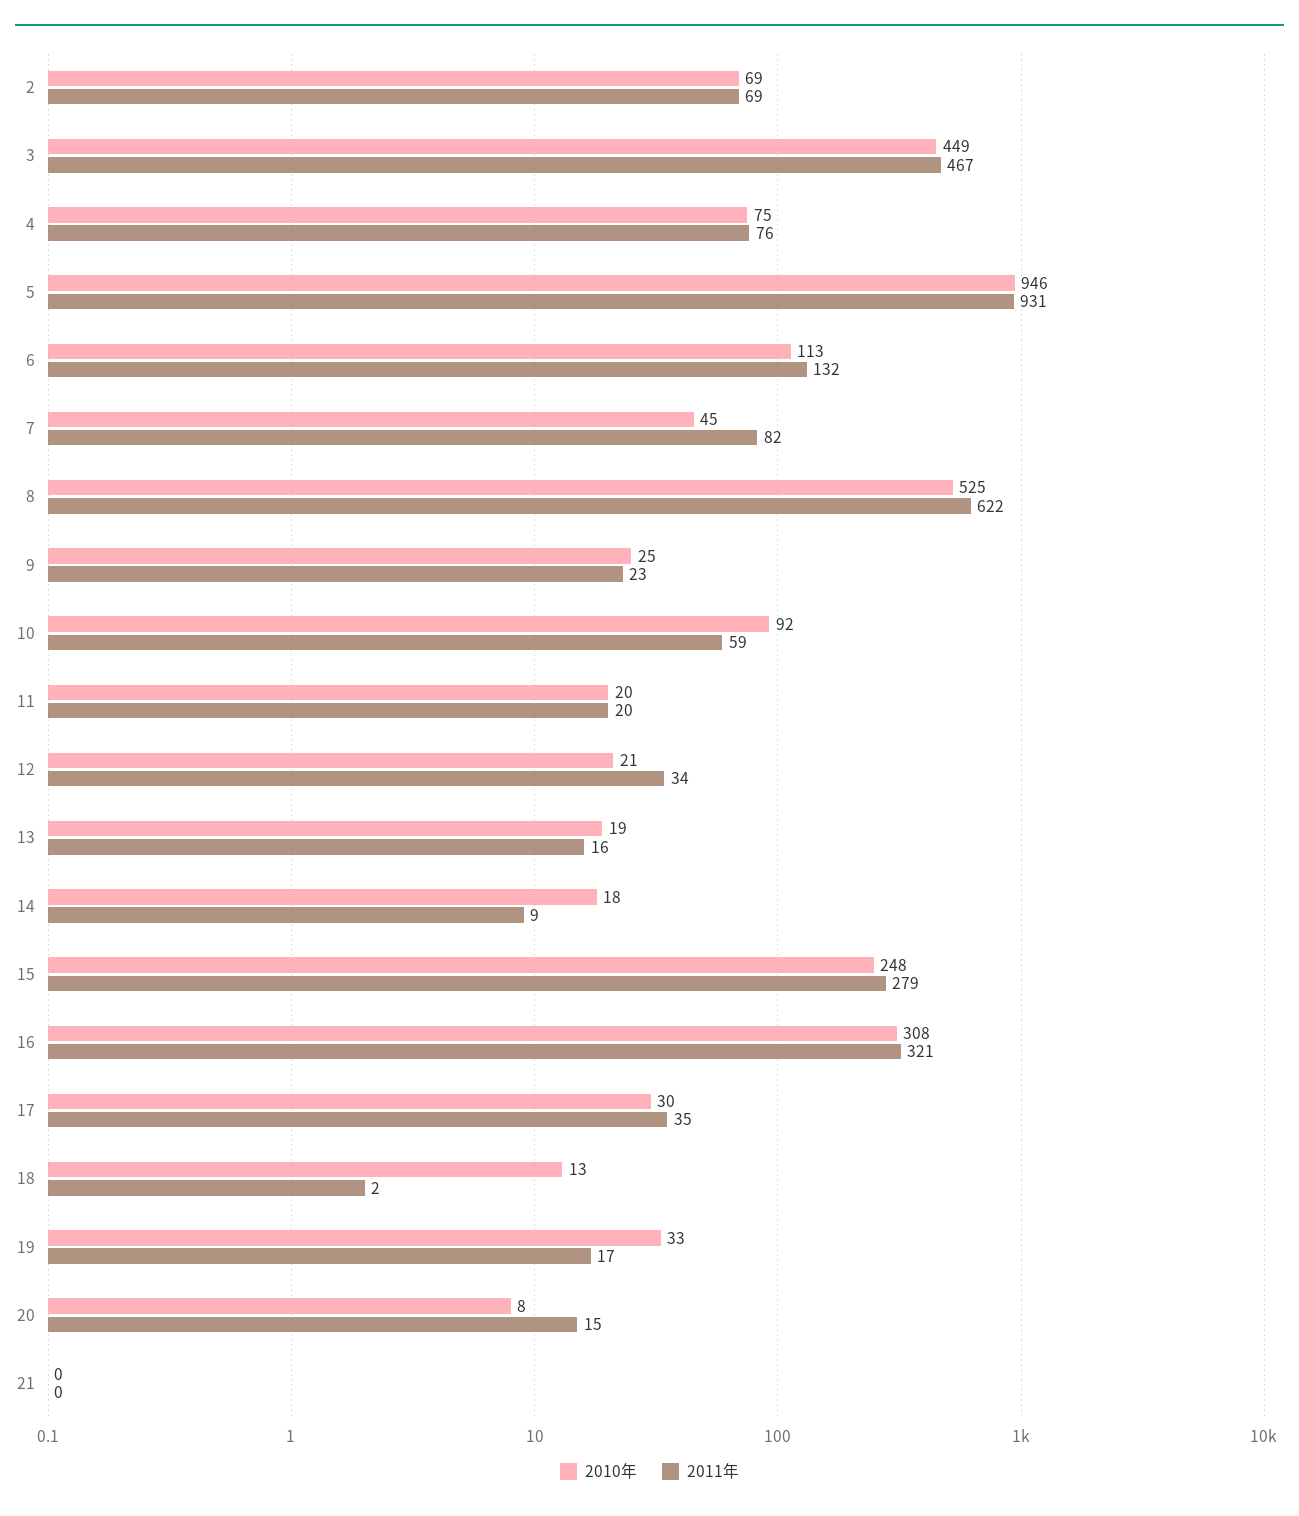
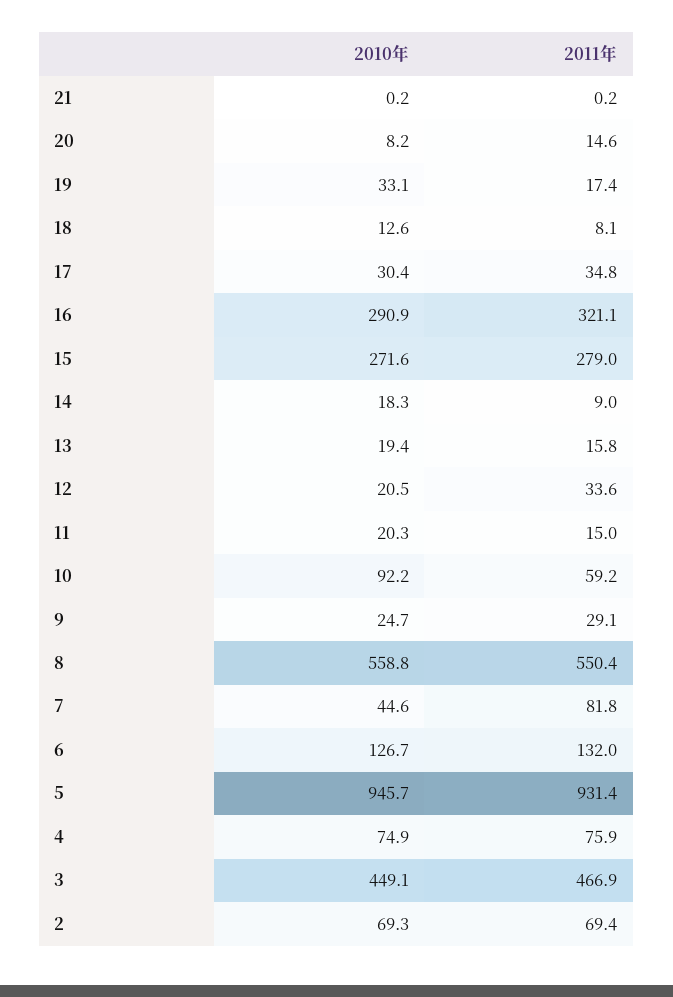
2010年, 6: 113 -> 126.7
2010年, 8: 525 -> 558.8
2011年, 8: 622 -> 550.4
2011年, 9: 23 -> 29.1
2011年, 11: 20 -> 15
2010年, 15: 248 -> 271.6
2010年, 16: 308 -> 290.9
2011年, 18: 2 -> 8.1

